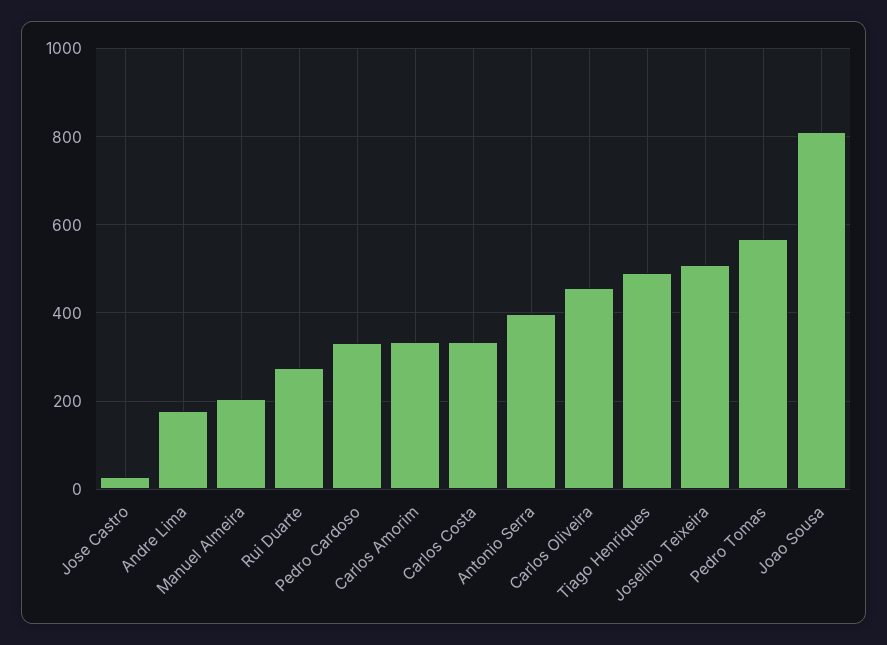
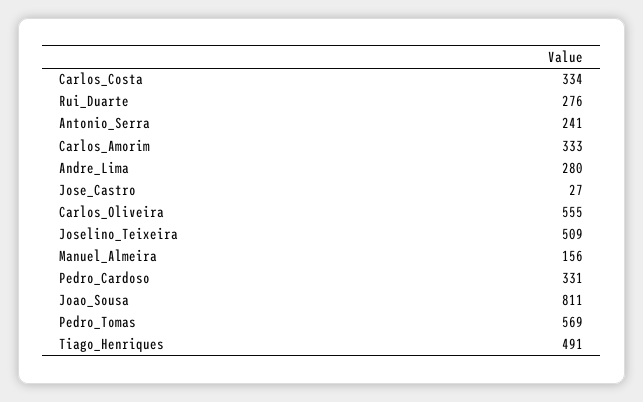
Andre Lima: 180 -> 280
Manuel Almeira: 200 -> 156
Antonio Serra: 400 -> 241
Carlos Oliveira: 460 -> 555

